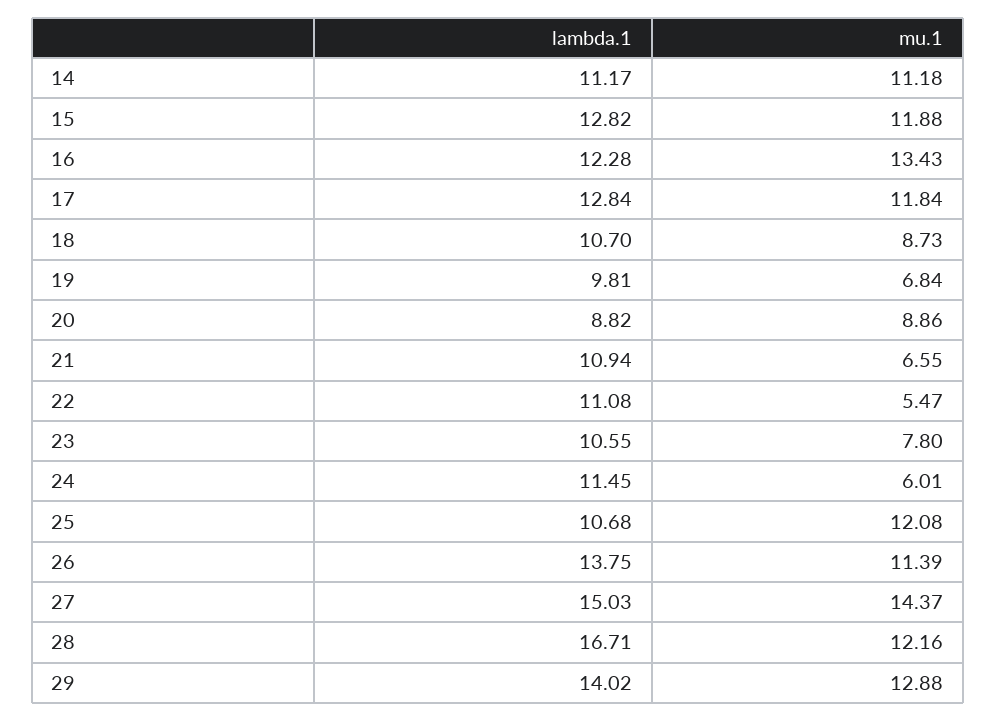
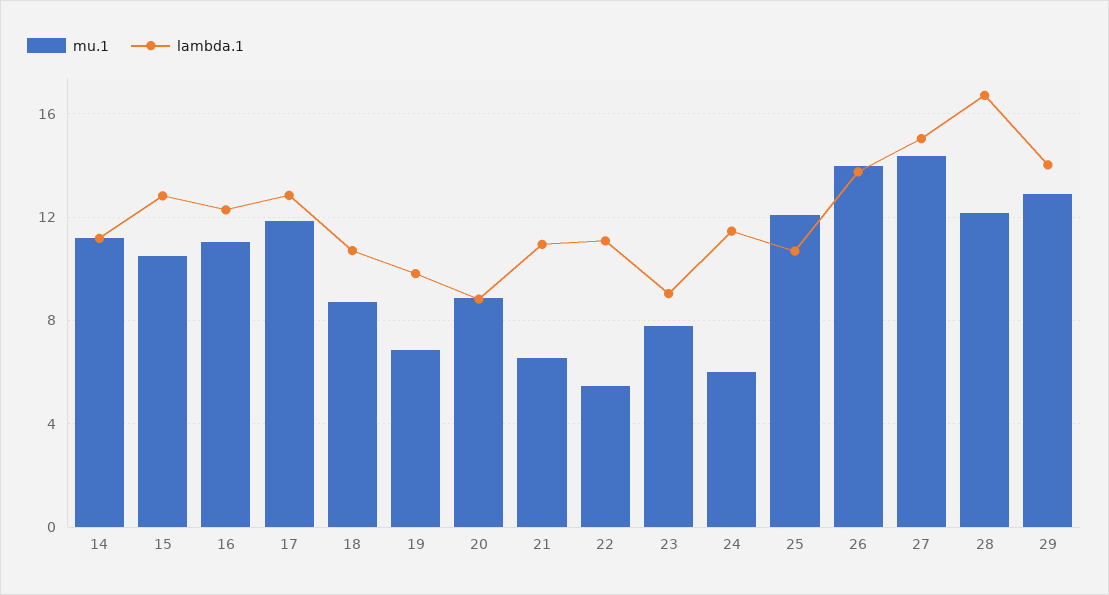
mu.1, 15: 11.88 -> 10.5
mu.1, 16: 13.43 -> 11
lambda.1, 23: 10.55 -> 9
mu.1, 26: 11.39 -> 14

